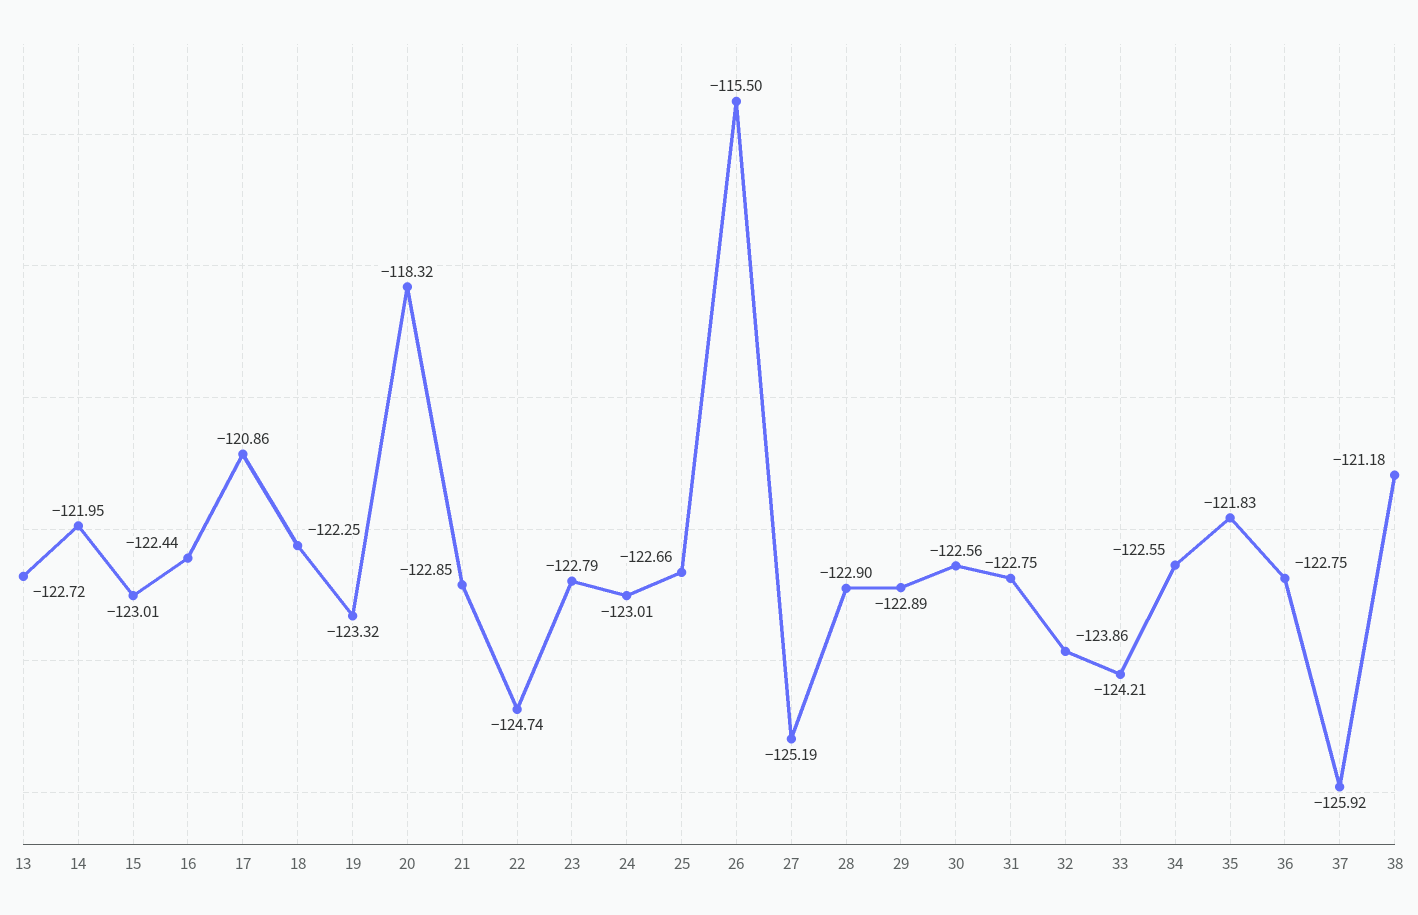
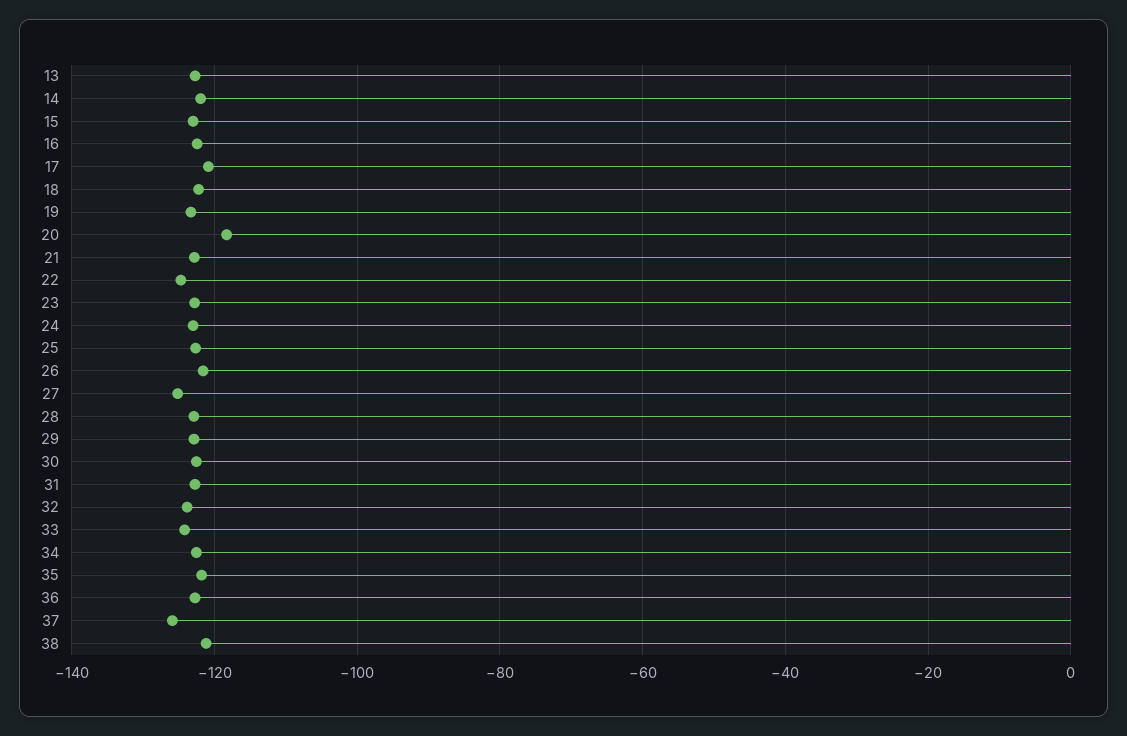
26: -115.5 -> -122

